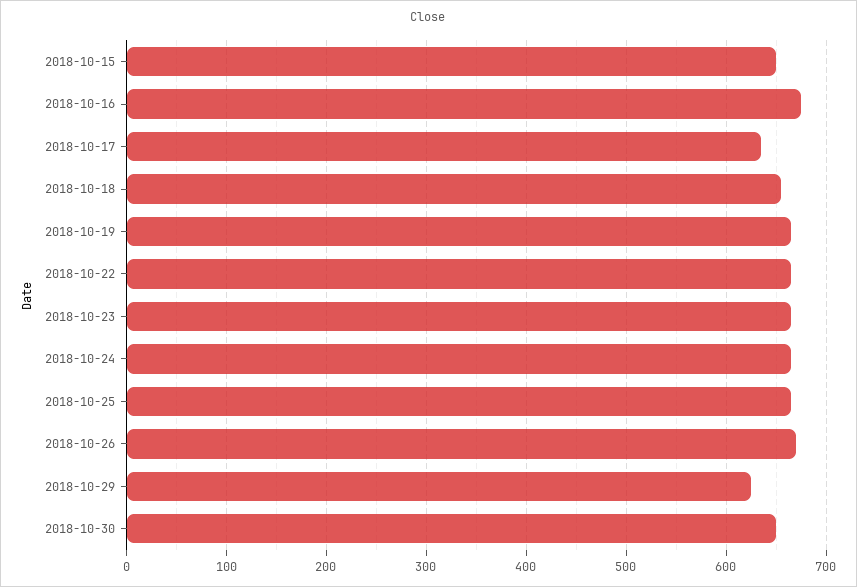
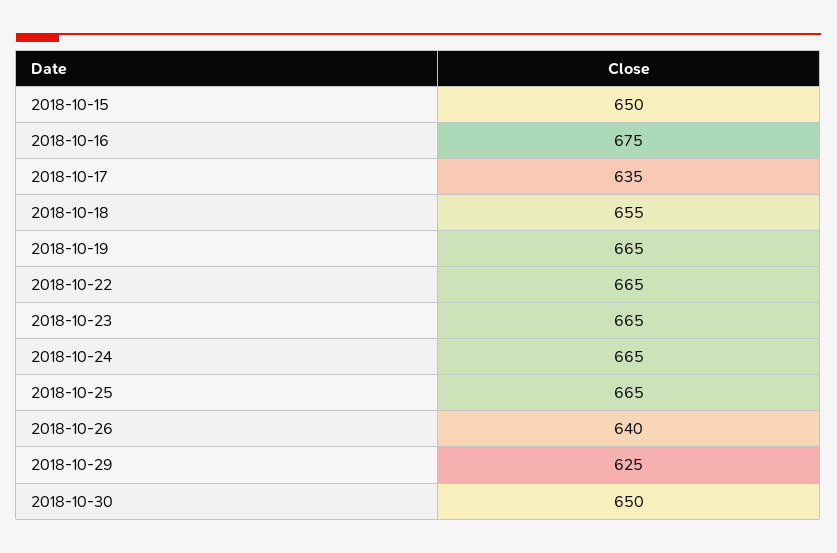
2018-10-26: 670 -> 640

